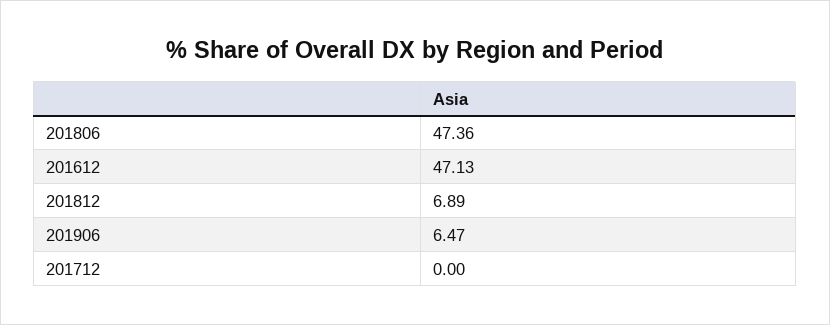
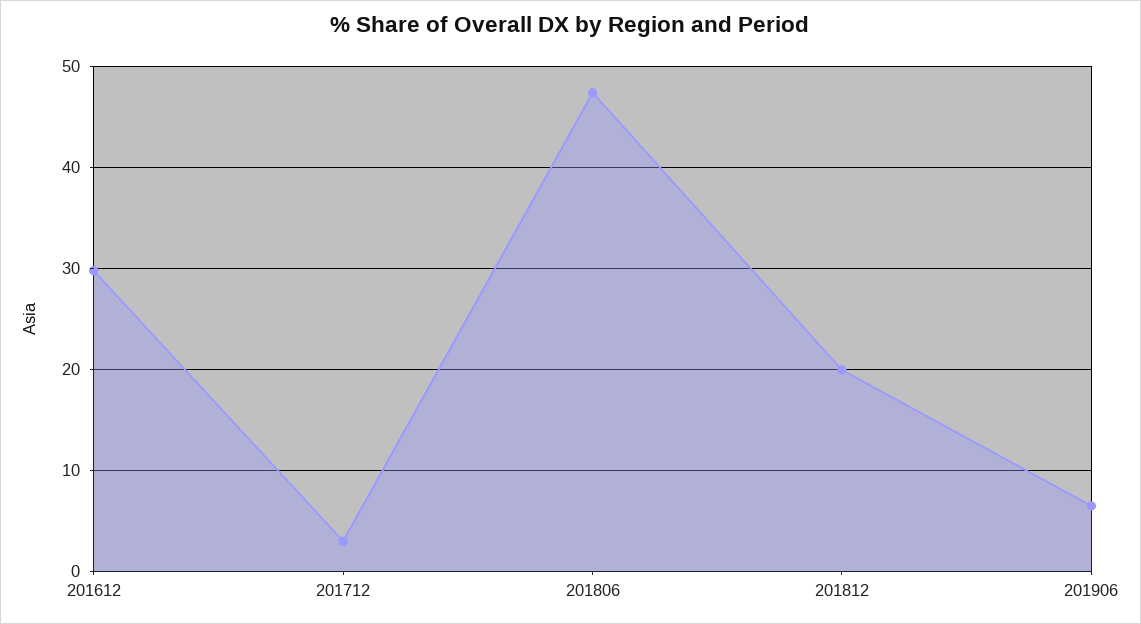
201612: 47.13 -> 30
201812: 6.89 -> 20
201712: 0 -> 3

